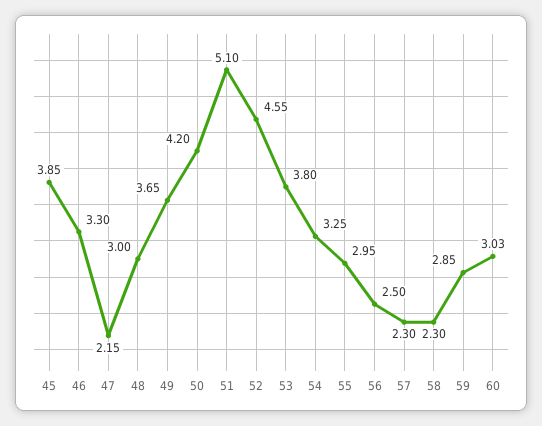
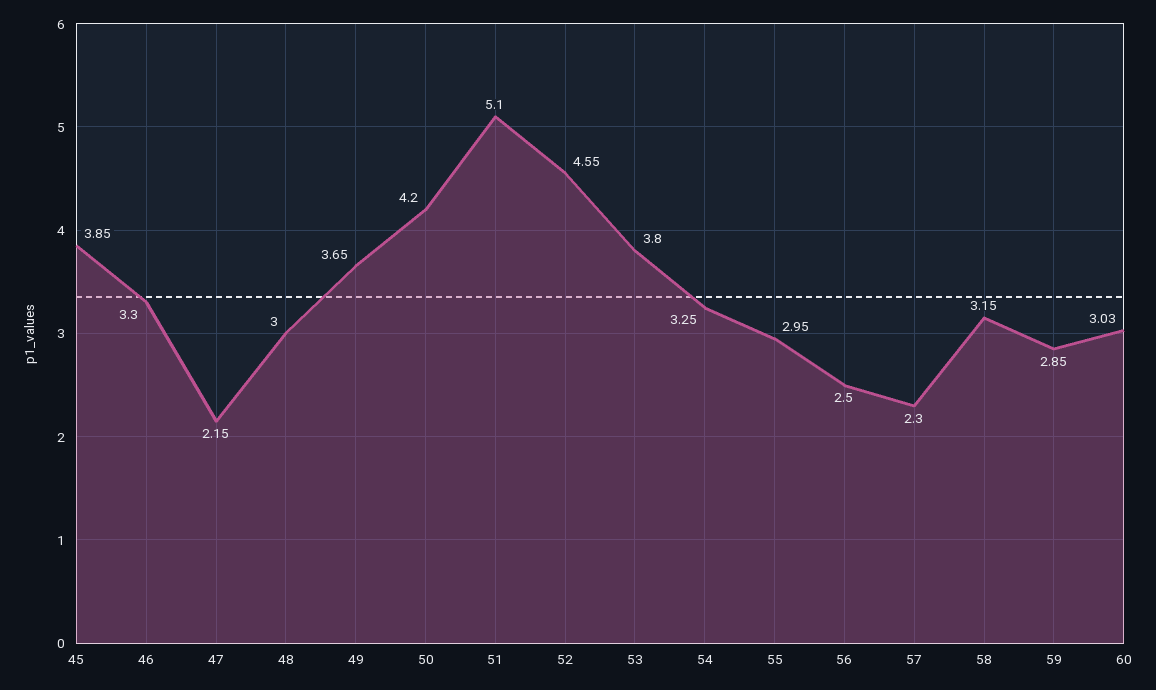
58: 2.3 -> 3.15

